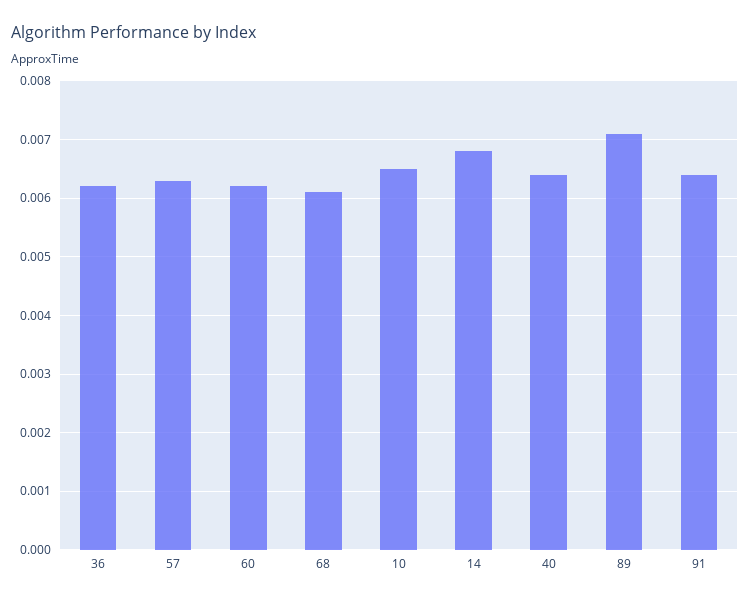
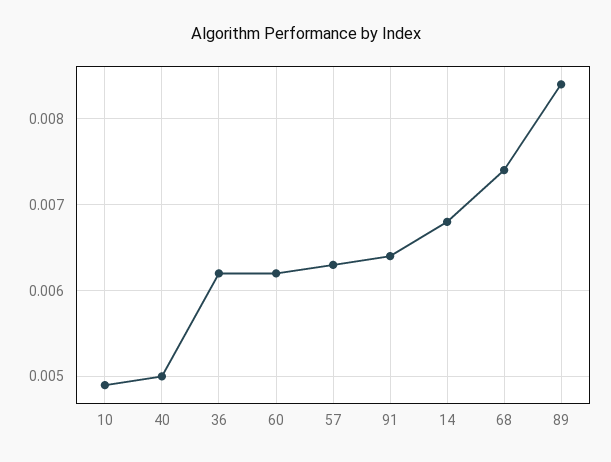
68: 0.006 -> 0.0074
10: 0.0065 -> 0.0049
40: 0.0065 -> 0.005
89: 0.007 -> 0.0084

